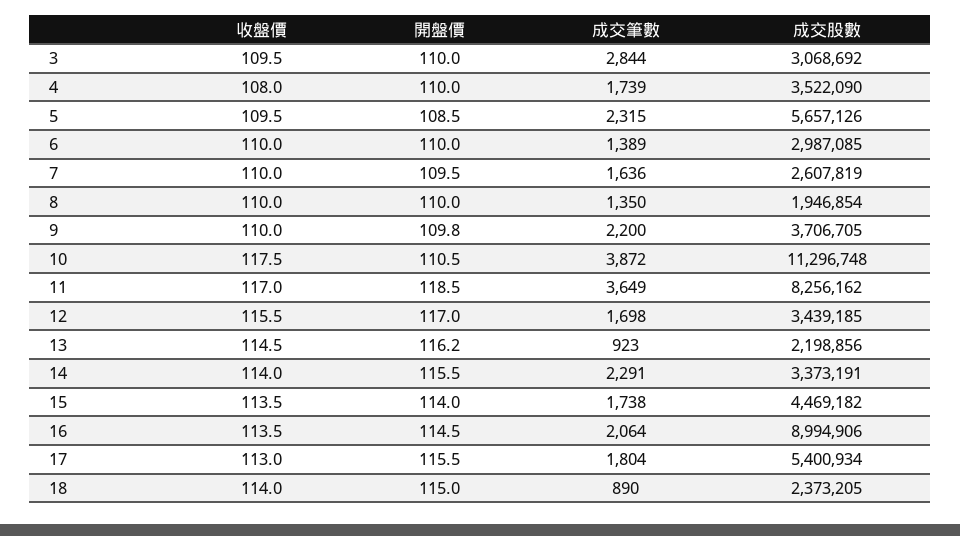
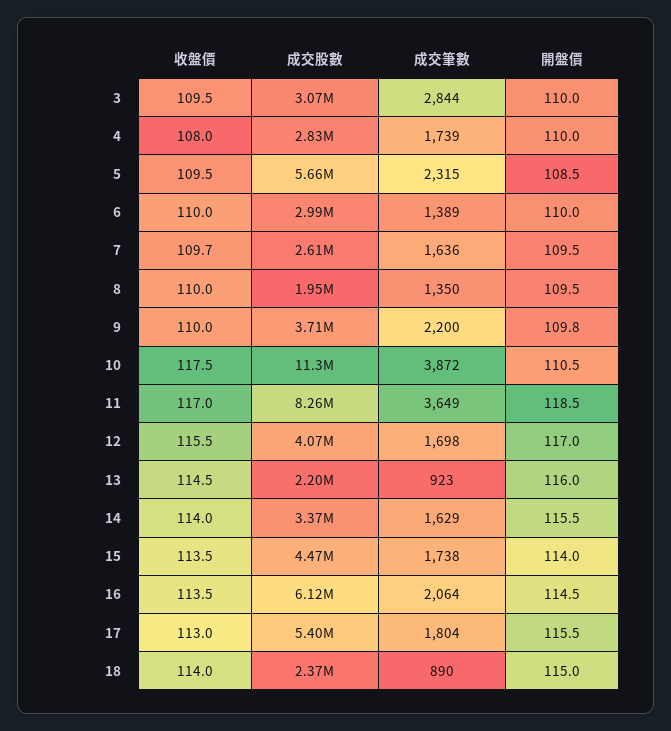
成交股數, 4: 3522090 -> 2830000
收盤價, 7: 110 -> 109.7
開盤價, 8: 110 -> 109.5
成交股數, 12: 3439185 -> 4070000
開盤價, 13: 116.2 -> 116
成交筆數, 14: 2291 -> 1629
成交股數, 16: 8994906 -> 6120000

